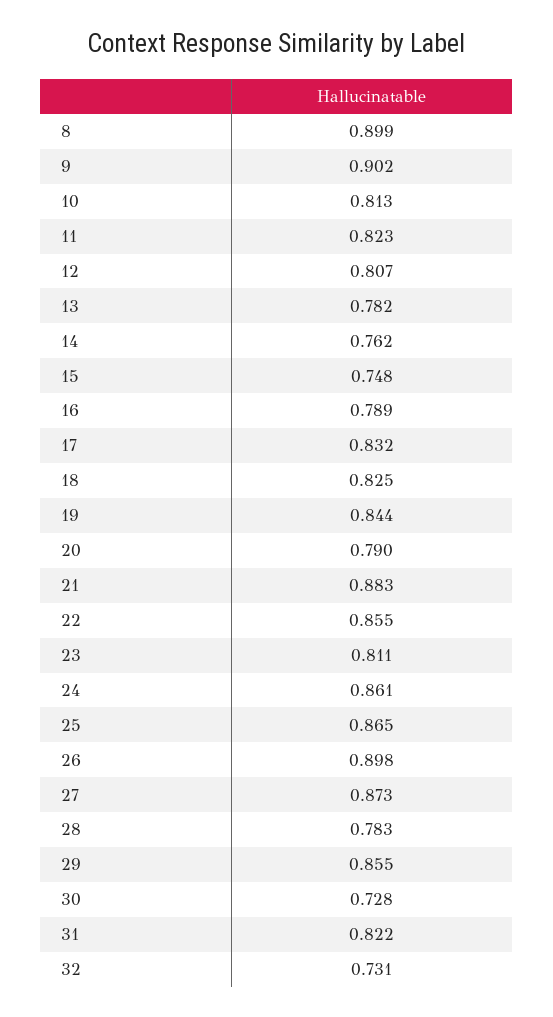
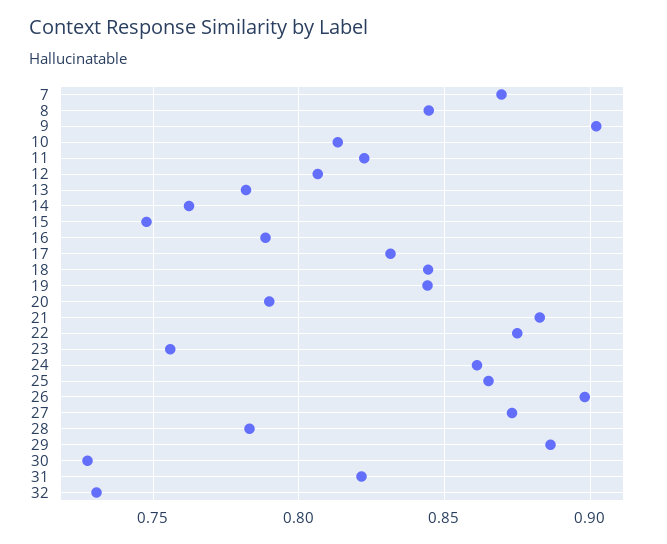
8: 0.899 -> 0.845
18: 0.825 -> 0.845
22: 0.855 -> 0.875
23: 0.811 -> 0.755
29: 0.855 -> 0.885
7: none -> 0.87

